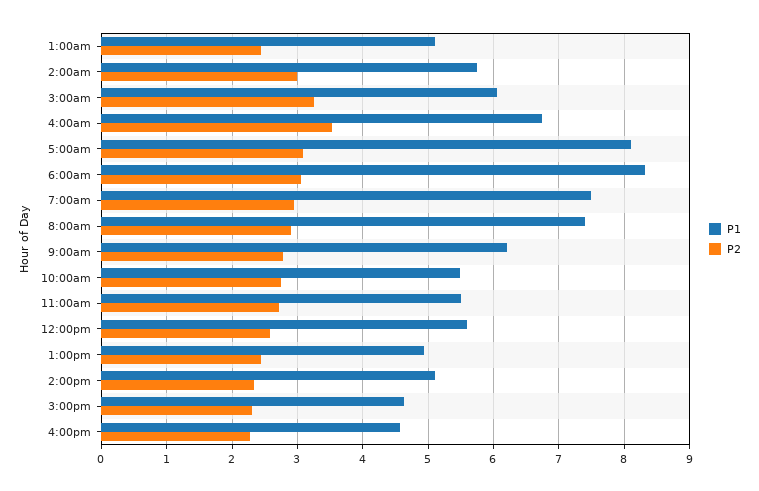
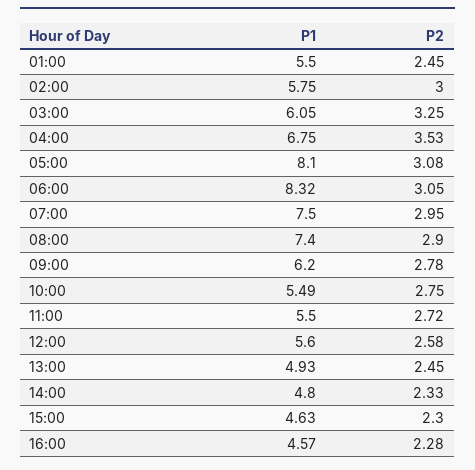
P1, 1:00am: 5.1 -> 5.5
P1, 2:00pm: 5.1 -> 4.8

